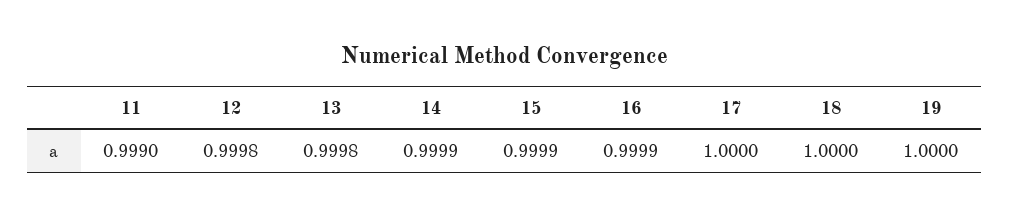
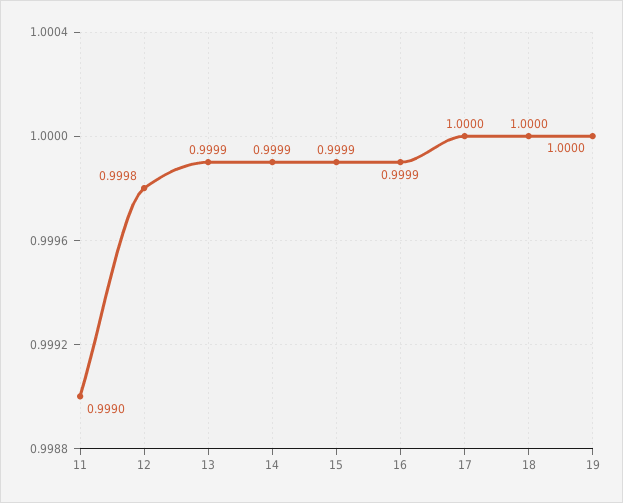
13: 0.9998 -> 0.9999

